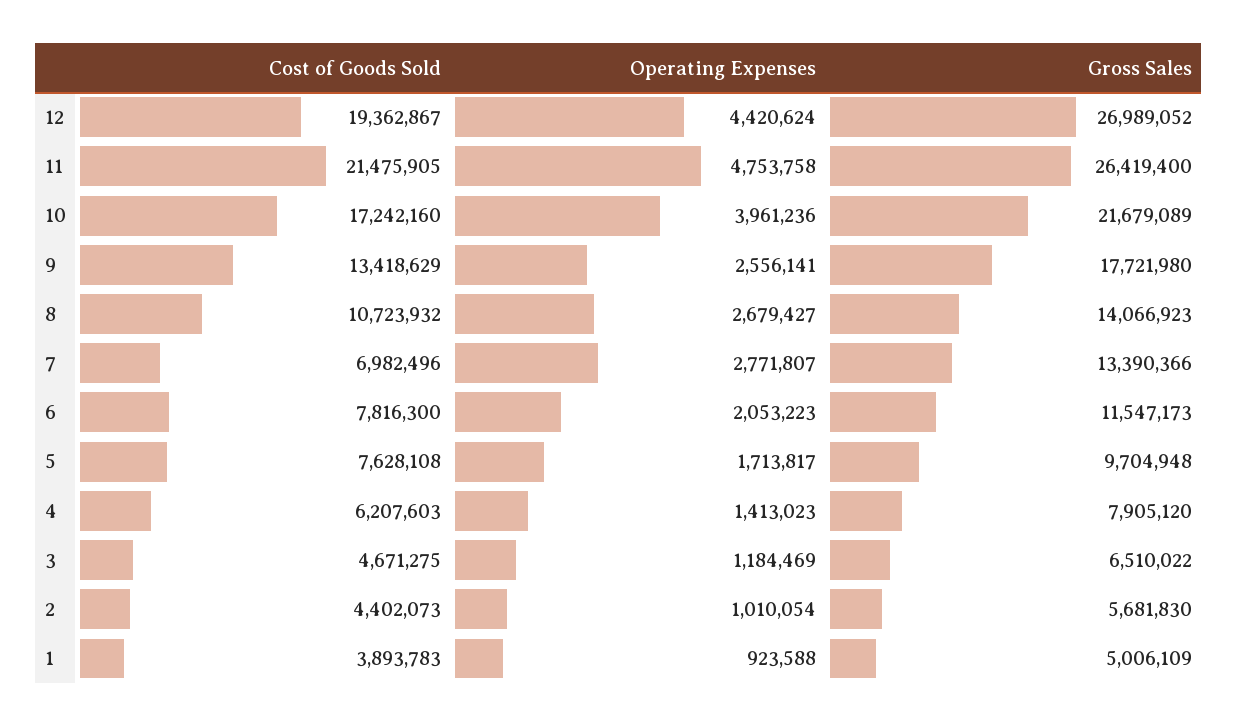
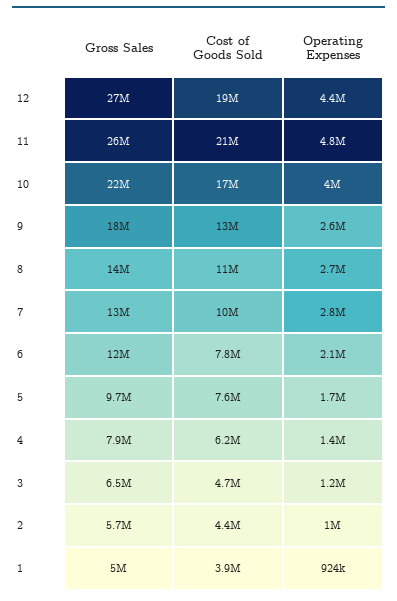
Cost of Goods Sold, 7: 6982496 -> 10000000

